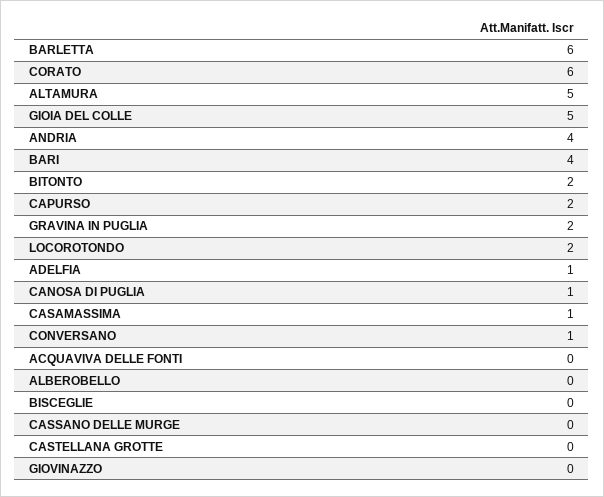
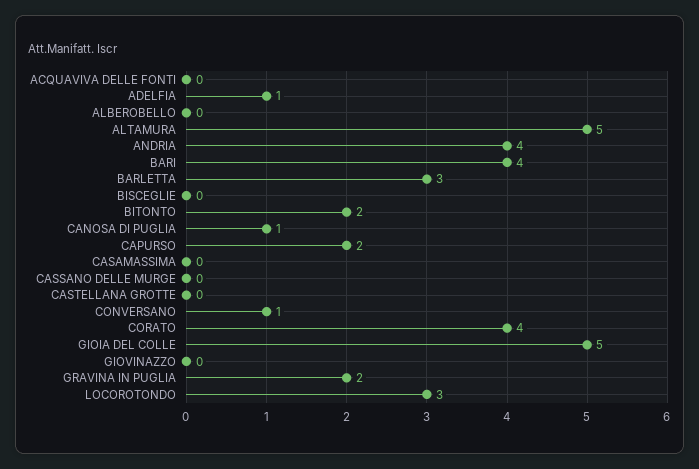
BARLETTA: 6 -> 3
CORATO: 6 -> 4
LOCOROTONDO: 2 -> 3
CASAMASSIMA: 1 -> 0

